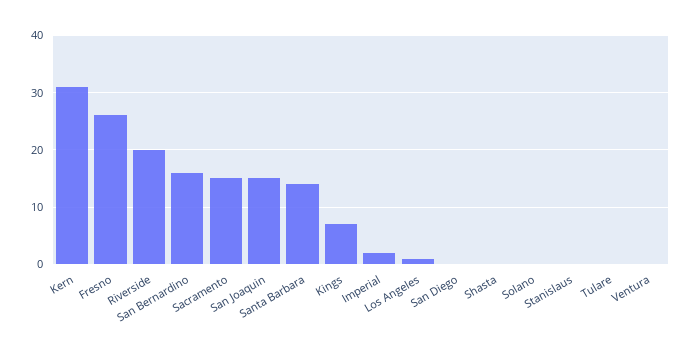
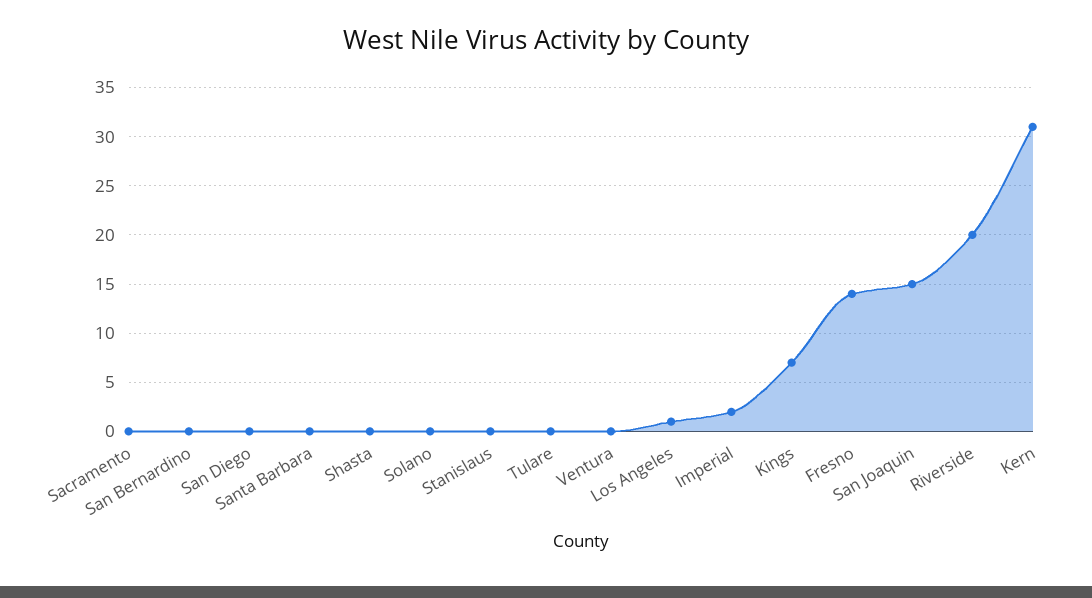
Fresno: 25 -> 14
San Bernardino: 15 -> 0
Sacramento: 15 -> 0
Santa Barbara: 15 -> 0

